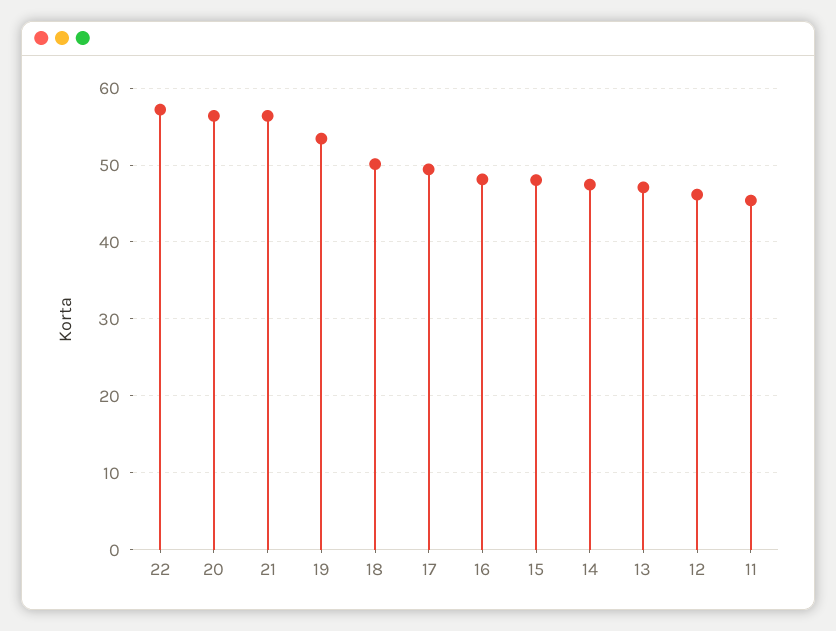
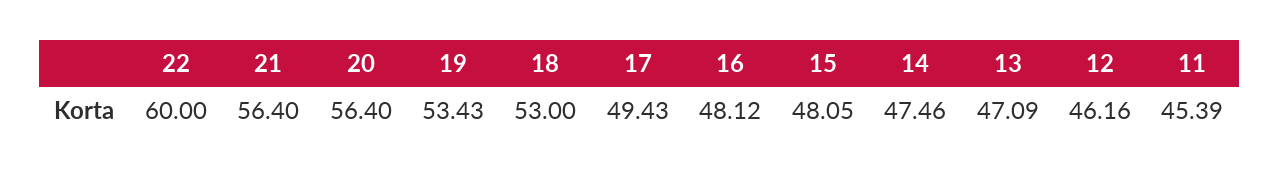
22: 57 -> 60
18: 50 -> 53

